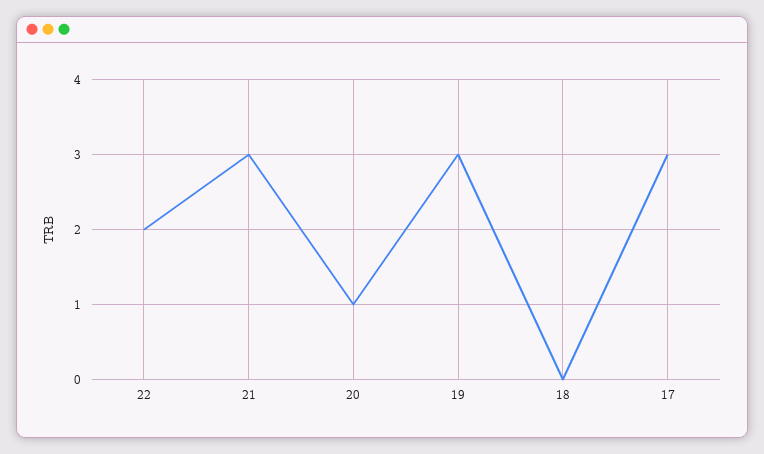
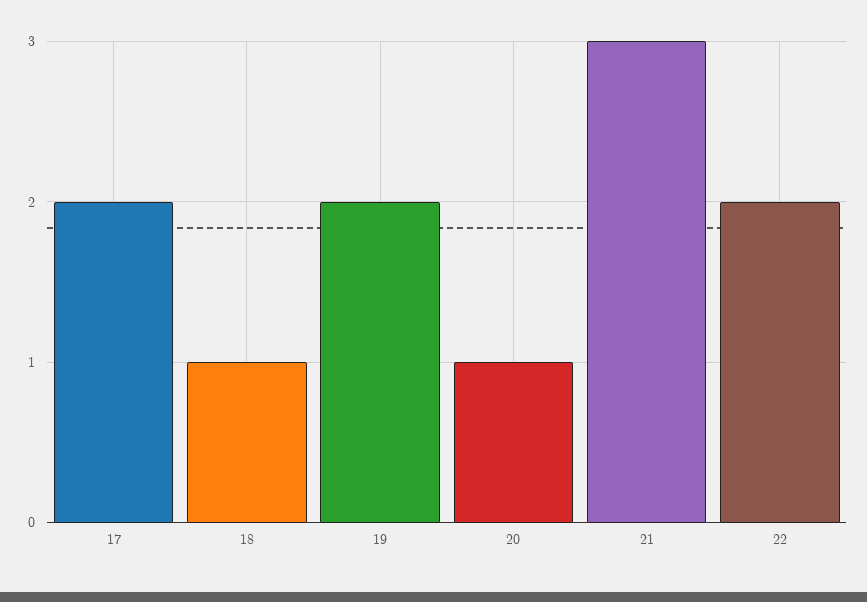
19: 3 -> 2
18: 0 -> 1
17: 3 -> 2

